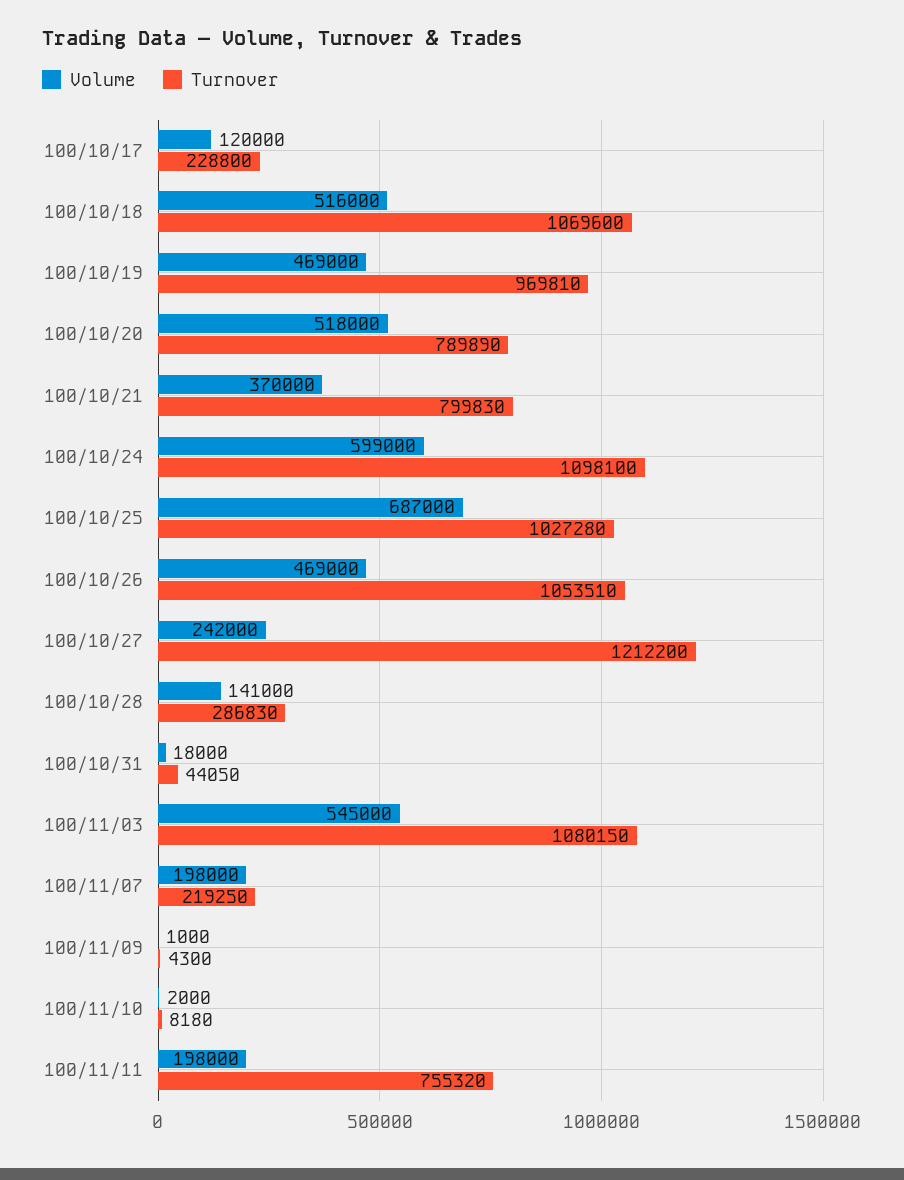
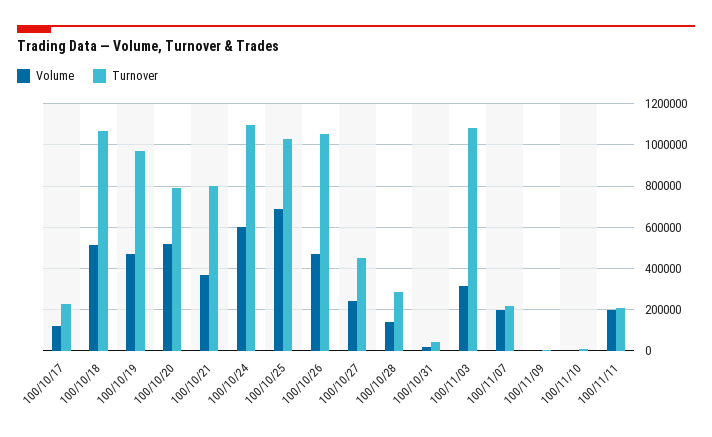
Turnover, 100/10/27: 1212200 -> 450000
Volume, 100/11/03: 545000 -> 300000
Turnover, 100/11/11: 755320 -> 200000

